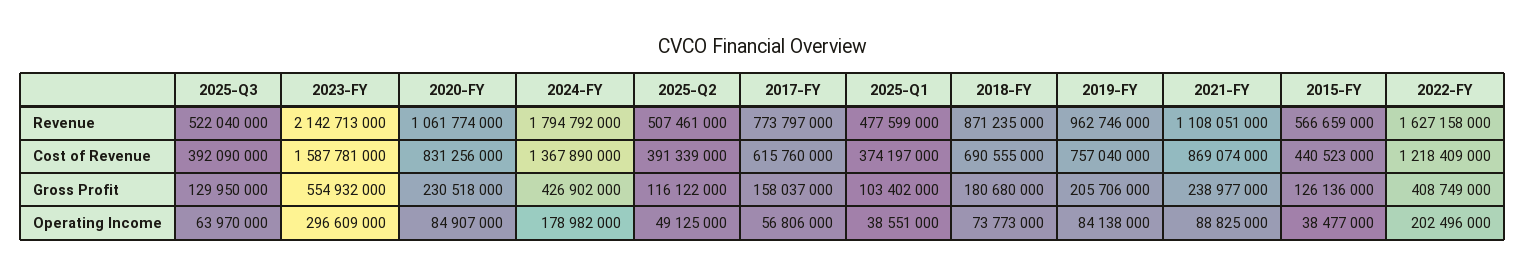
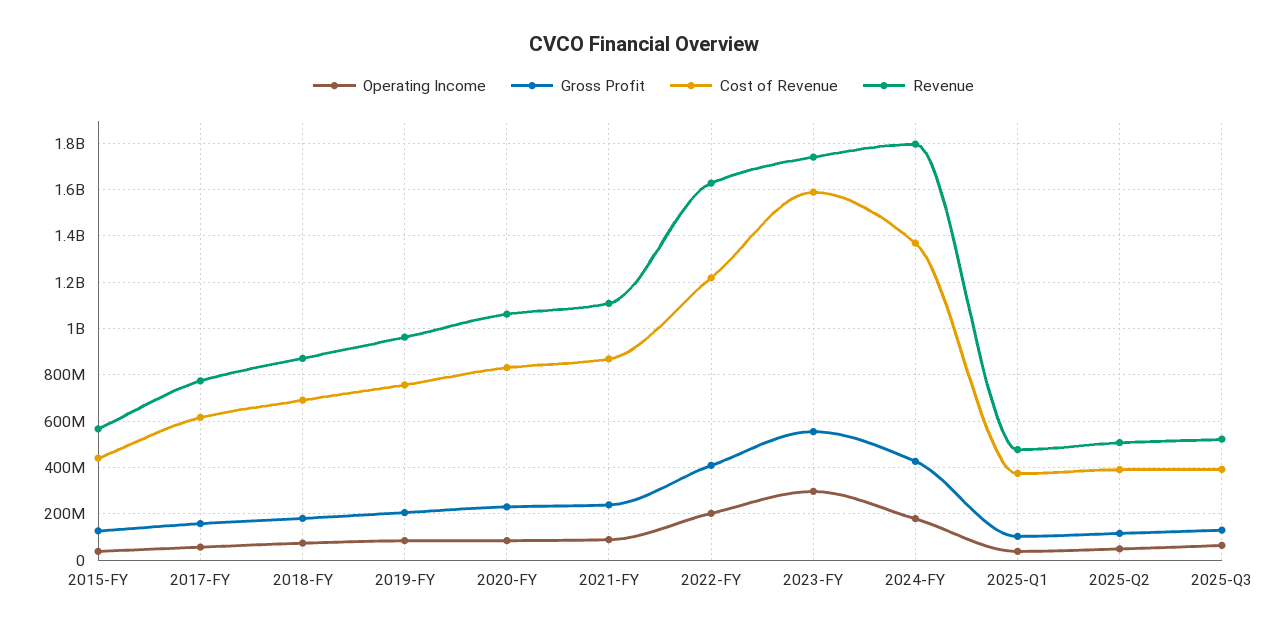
Revenue, 2023-FY: 2142713000 -> 1750000000

